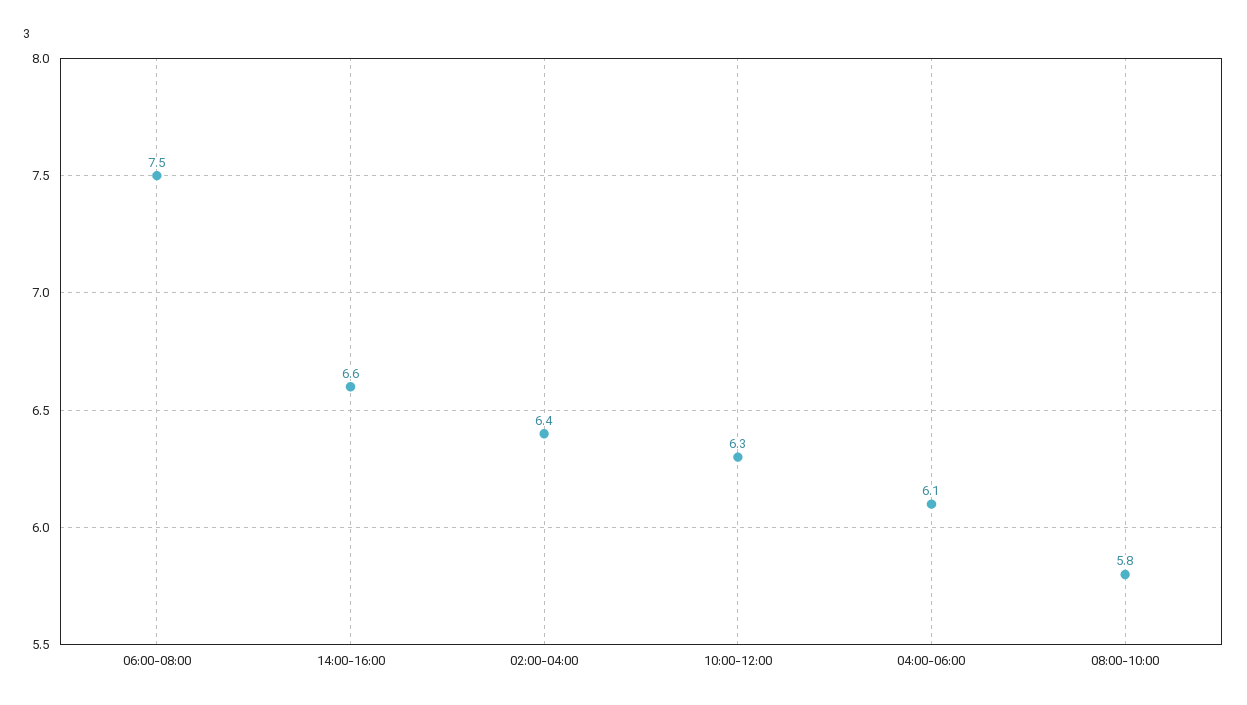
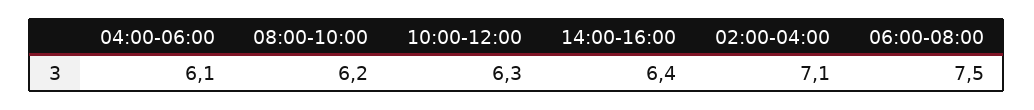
14:00-16:00: 6.6 -> 6.4
02:00-04:00: 6.4 -> 7.1
08:00-10:00: 5.8 -> 6.2

